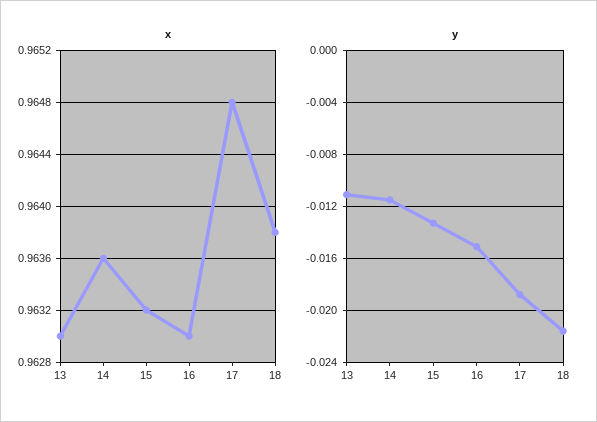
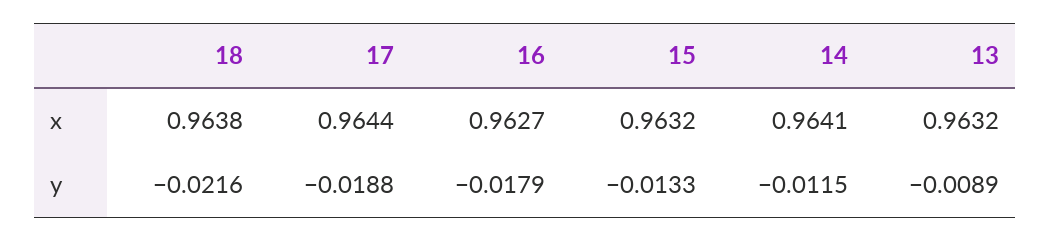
x, 13: 0.963 -> 0.9632
x, 14: 0.9636 -> 0.9641
x, 16: 0.963 -> 0.9627
x, 17: 0.9648 -> 0.9644
y, 13: -0.011 -> -0.0089
y, 16: -0.015 -> -0.0179

